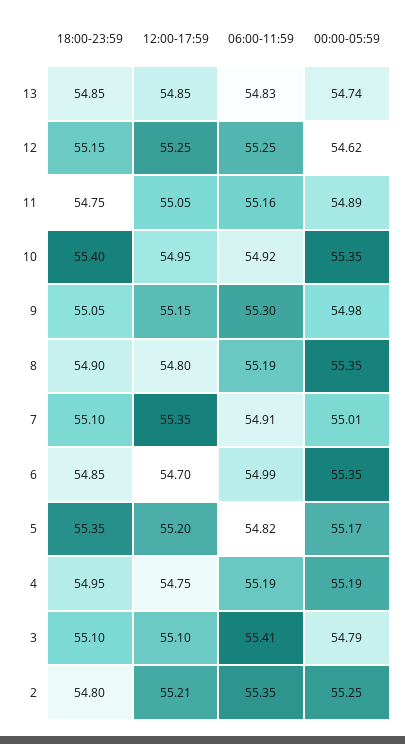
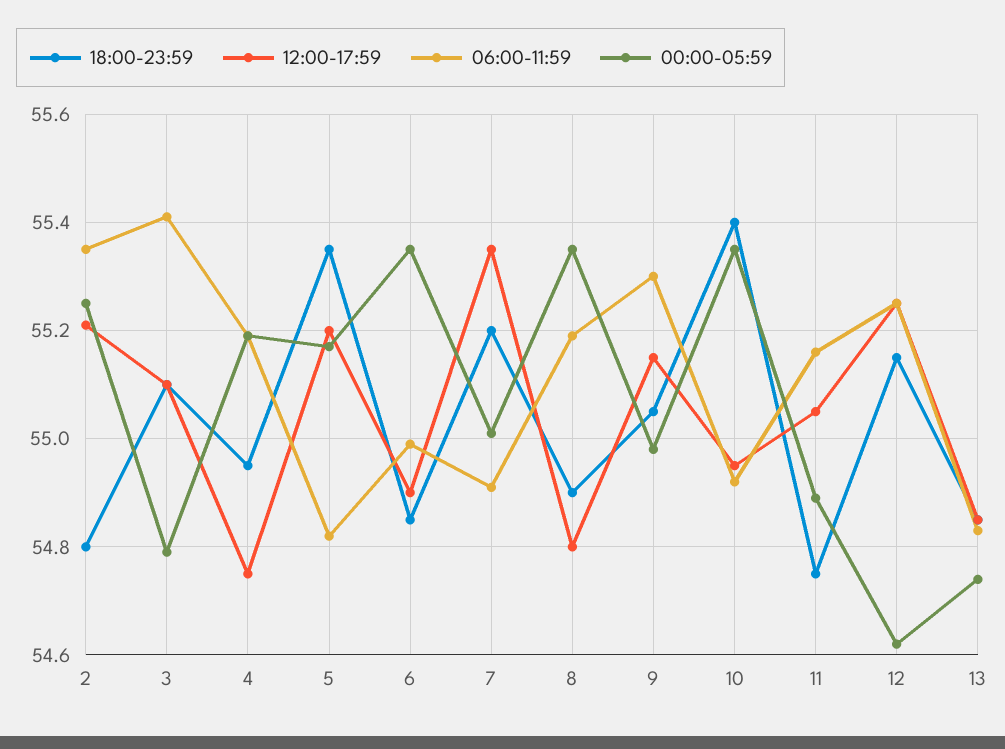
18:00-23:59, 7: 55.1 -> 55.2
12:00-17:59, 6: 54.7 -> 54.9

